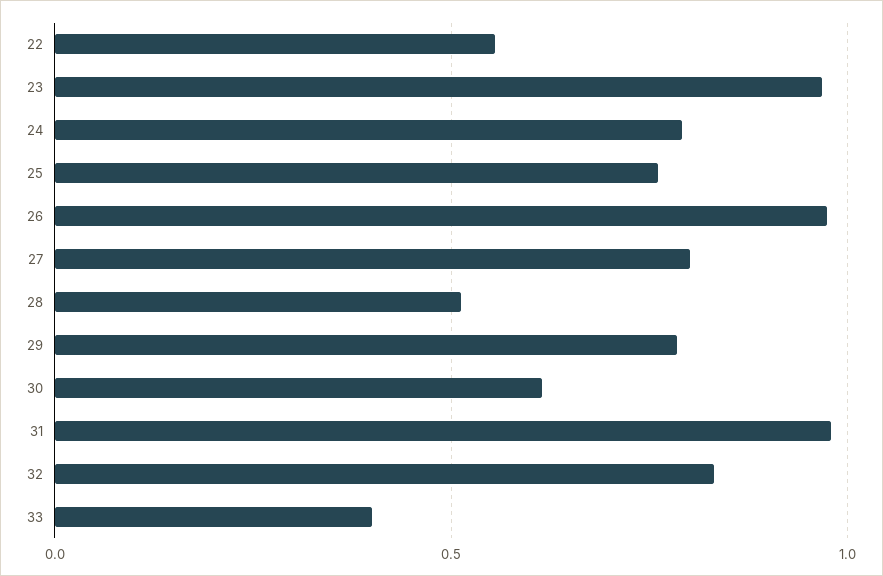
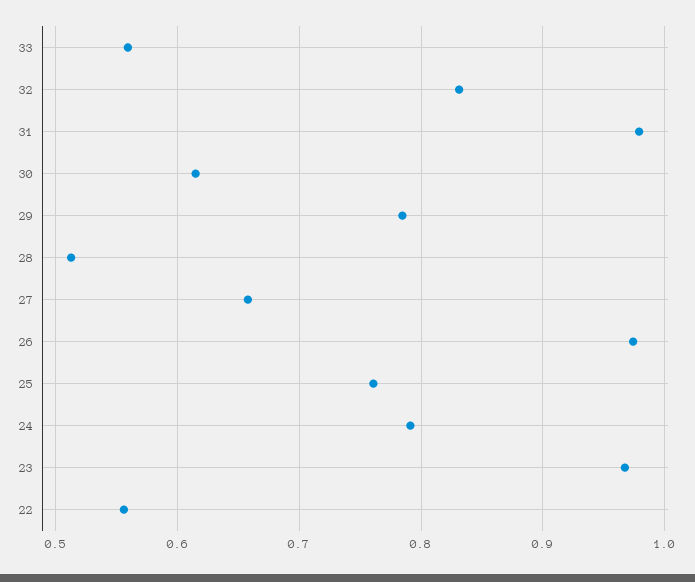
27: 0.8 -> 0.66
33: 0.4 -> 0.56

